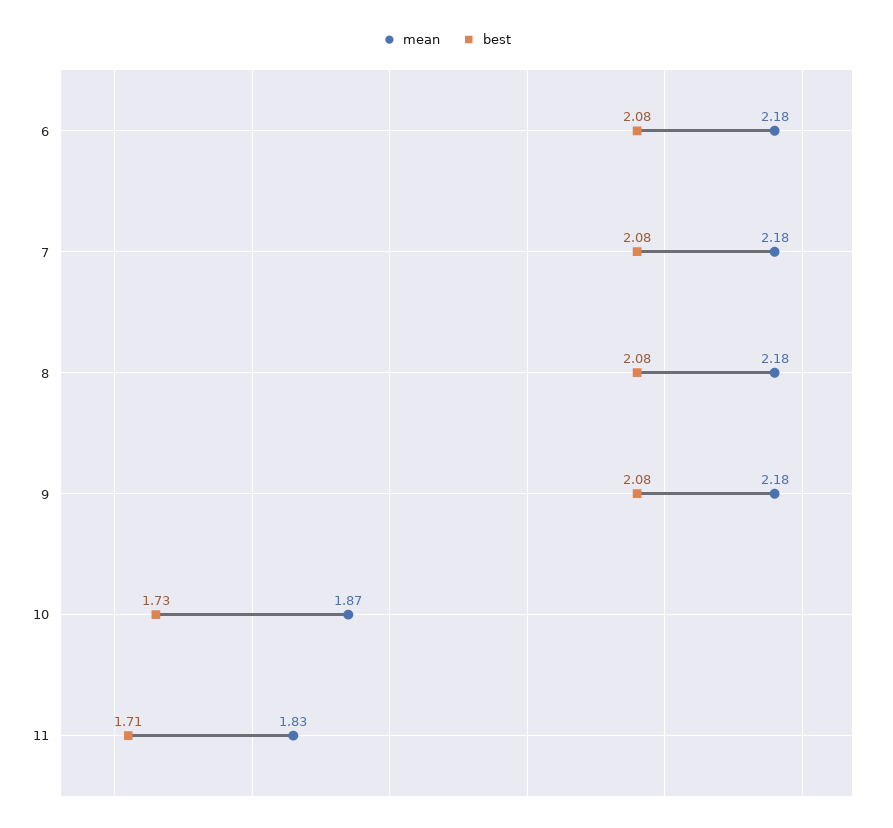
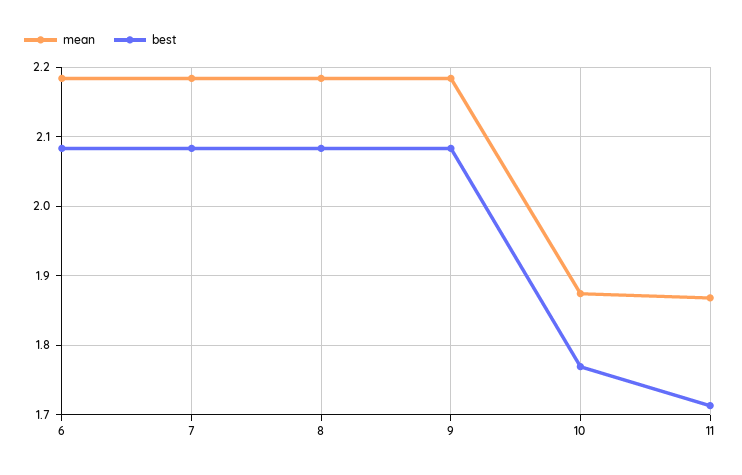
best, 10: 1.73 -> 1.77
mean, 11: 1.83 -> 1.87

